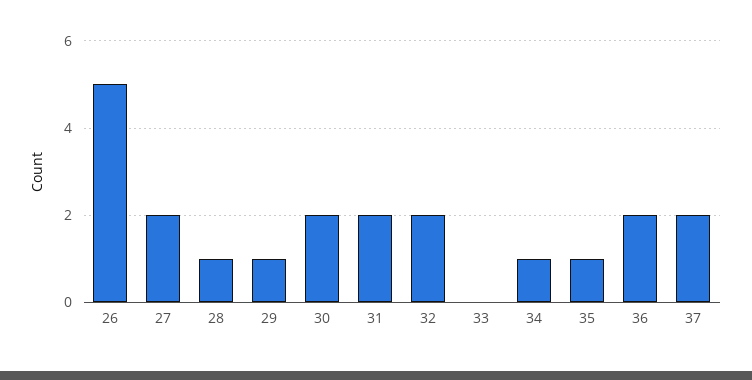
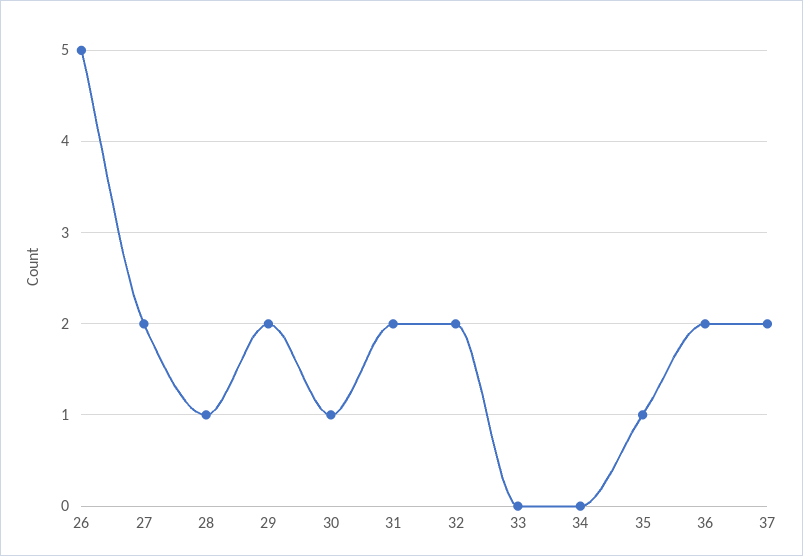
29: 1 -> 2
30: 2 -> 1
34: 1 -> 0

